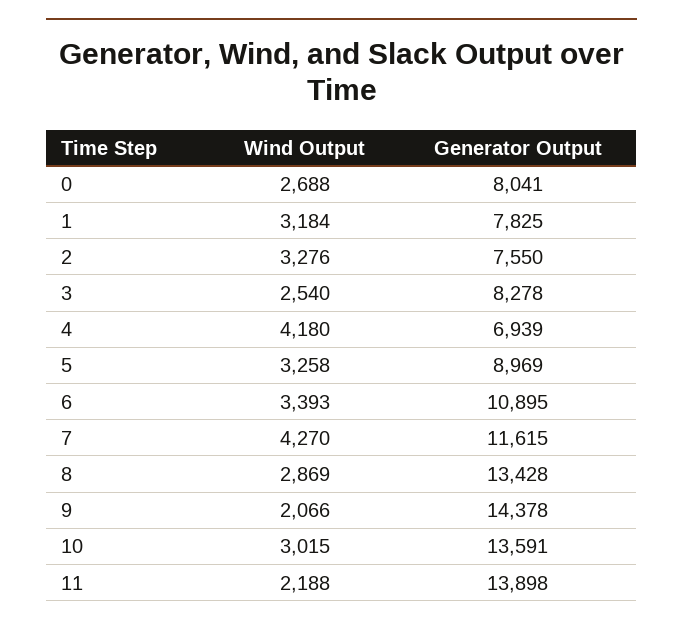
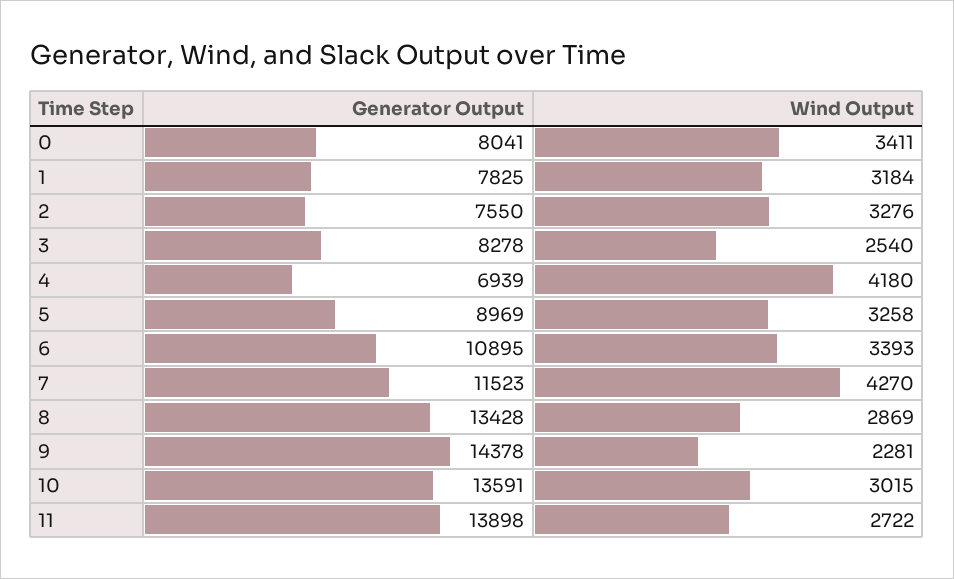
Wind Output, 0: 2688 -> 3411
Generator Output, 7: 11615 -> 11523
Wind Output, 9: 2066 -> 2281
Wind Output, 11: 2188 -> 2722

